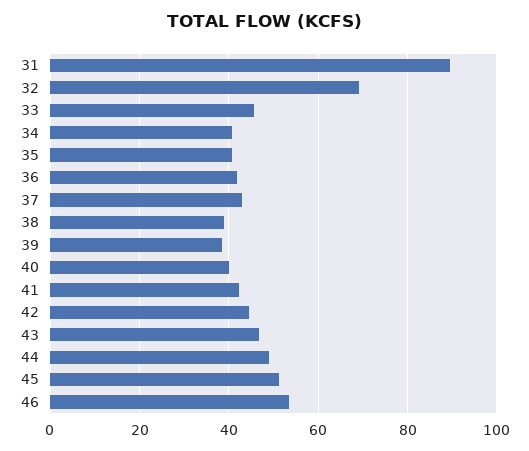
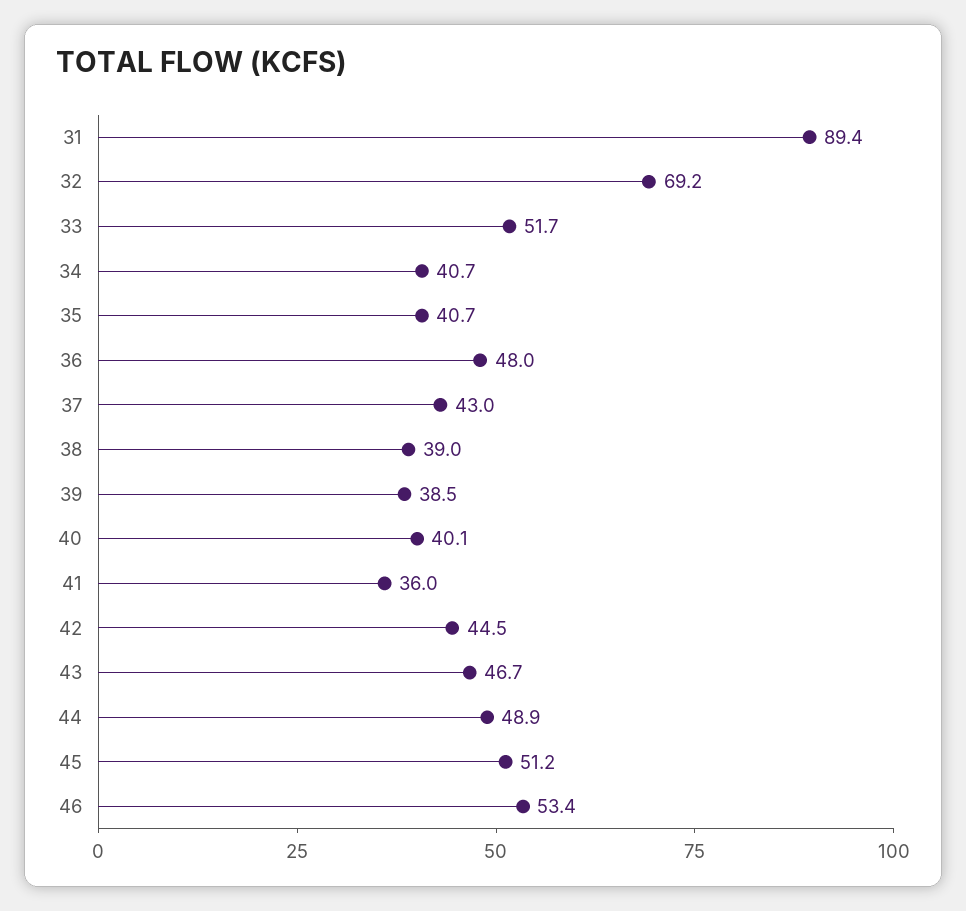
33: 46 -> 51.7
36: 42 -> 48
41: 42 -> 36

